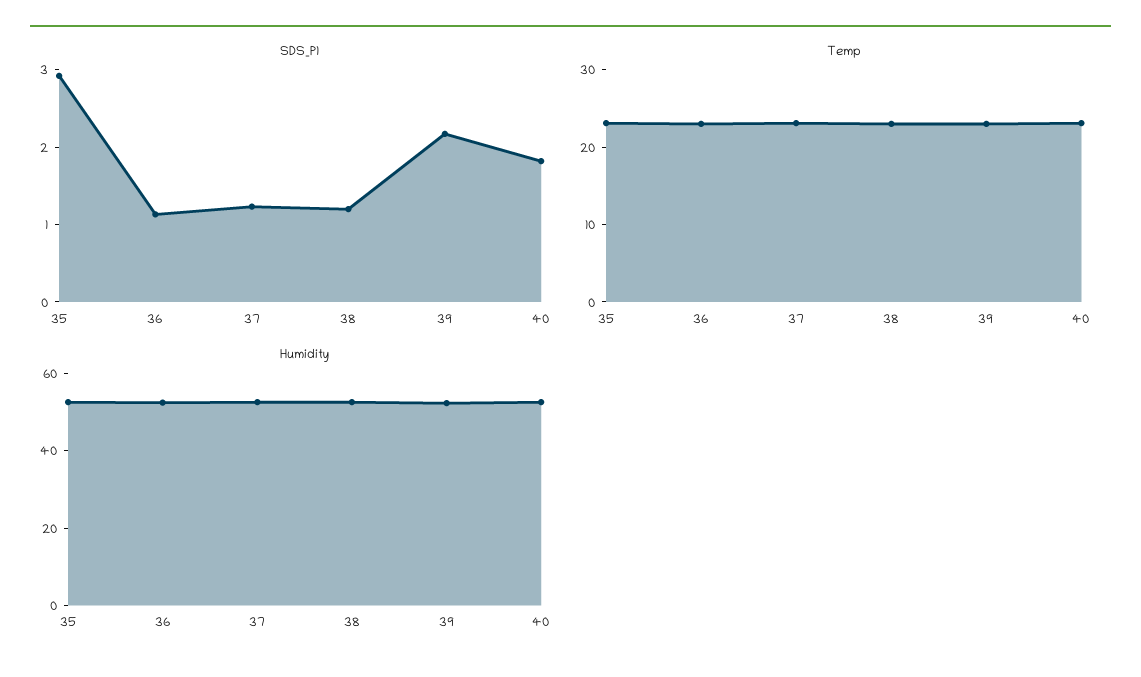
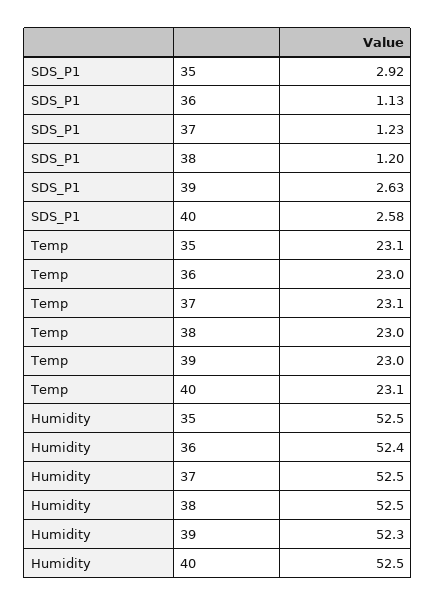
SDS_P1, 39: 2.2 -> 2.63
SDS_P1, 40: 1.8 -> 2.58

